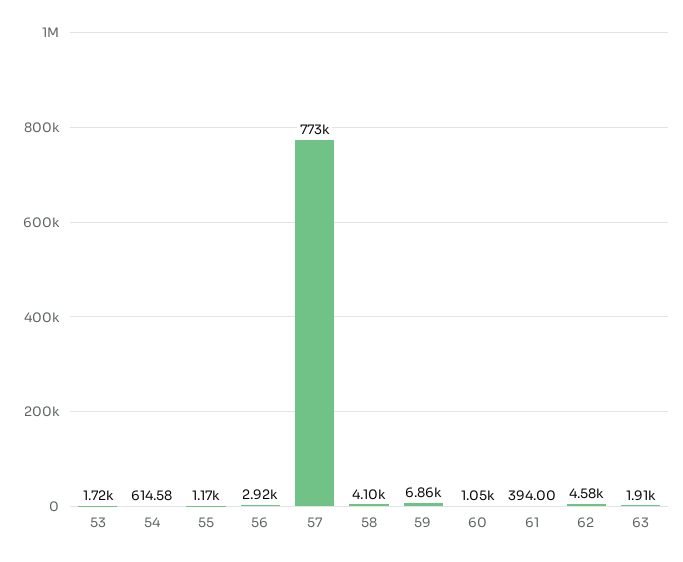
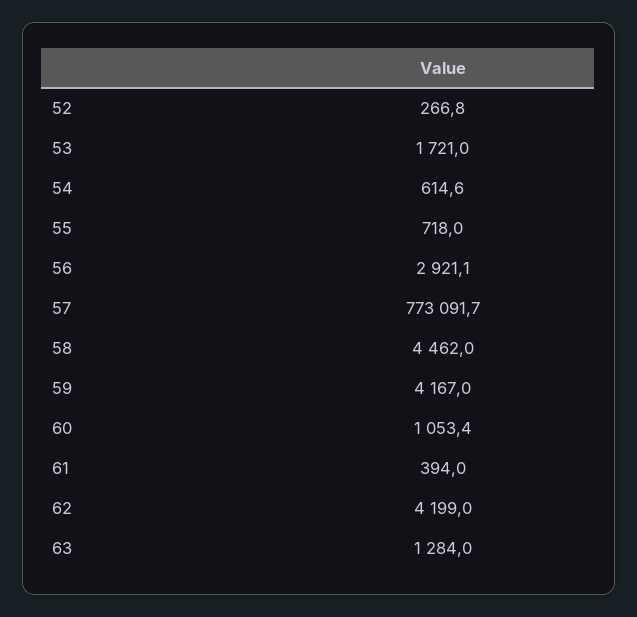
55: 1170 -> 718
58: 4100 -> 4462
59: 6860 -> 4167
62: 4580 -> 4199
63: 1910 -> 1284
52: none -> 266.8

